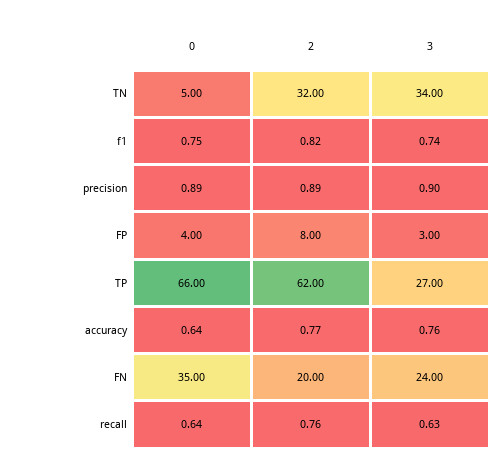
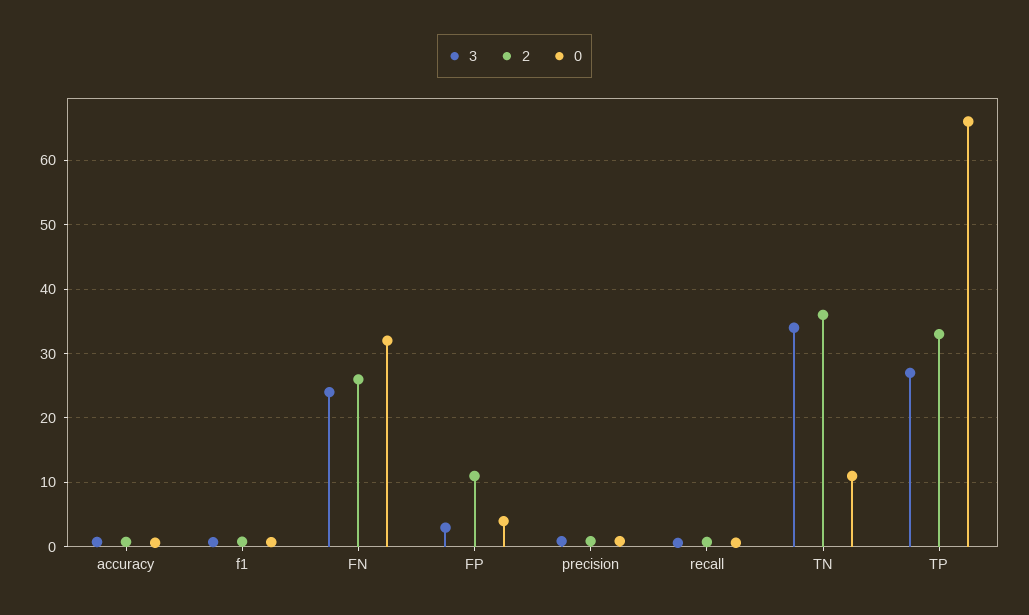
0, TN: 5 -> 11
2, TN: 32 -> 36
2, FP: 8 -> 11
2, TP: 62 -> 33
0, FN: 35 -> 32
2, FN: 20 -> 26

